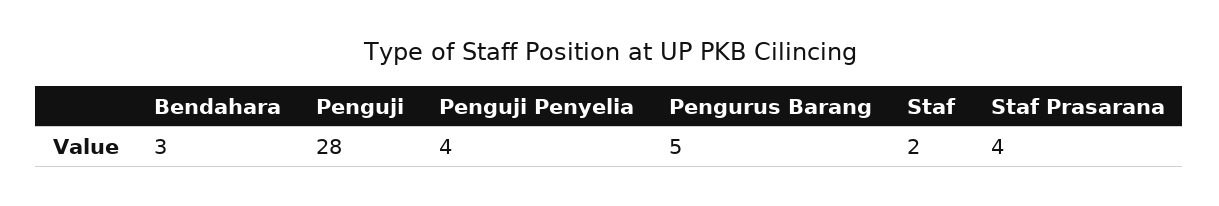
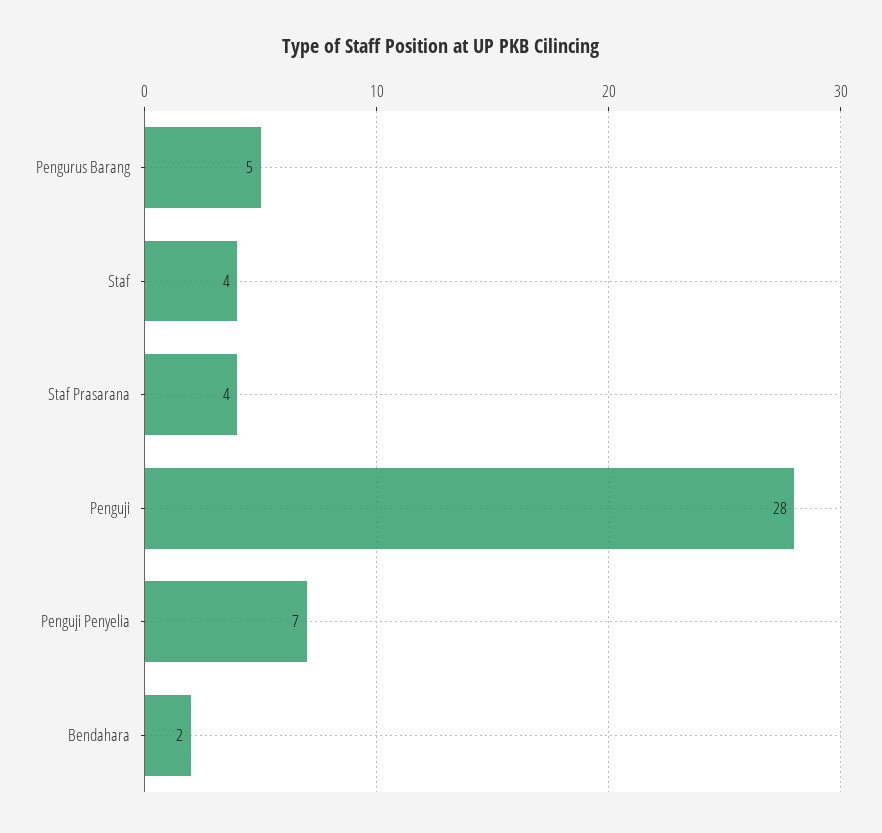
Bendahara: 3 -> 2
Penguji Penyelia: 4 -> 7
Staf: 2 -> 4

